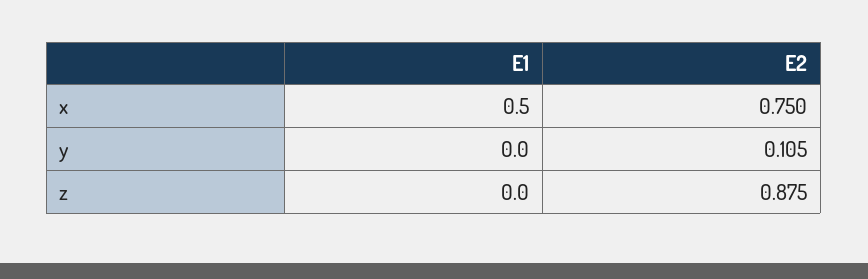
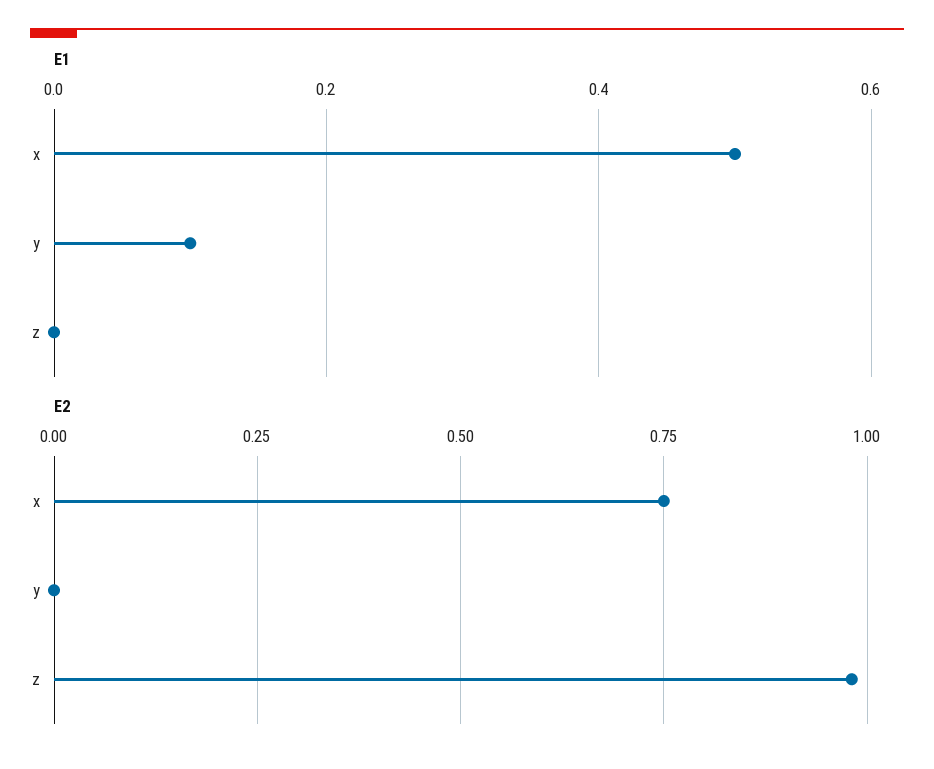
E1, y: 0 -> 0.1
E2, y: 0.105 -> 0
E2, z: 0.875 -> 0.975

